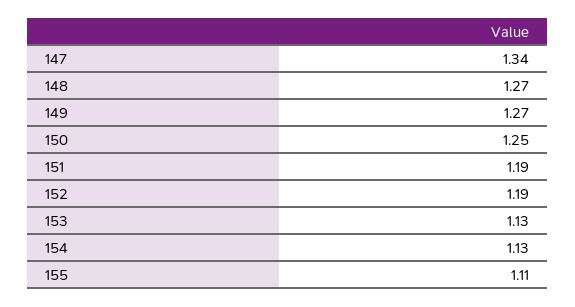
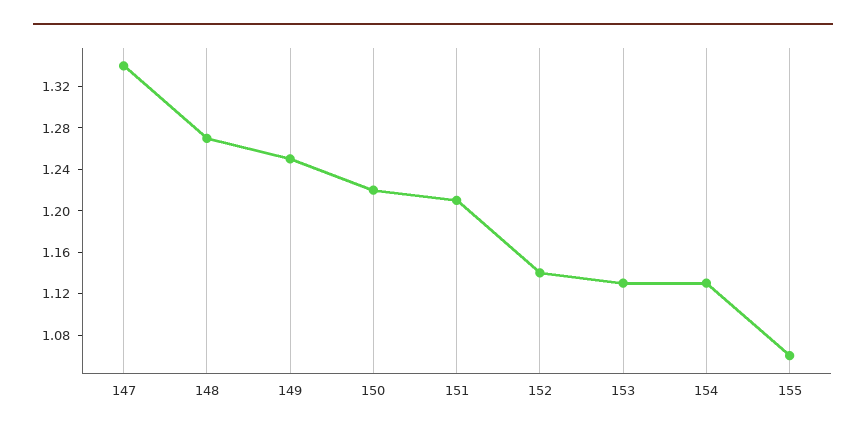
149: 1.27 -> 1.25
150: 1.25 -> 1.22
151: 1.19 -> 1.21
152: 1.19 -> 1.14
155: 1.11 -> 1.06

